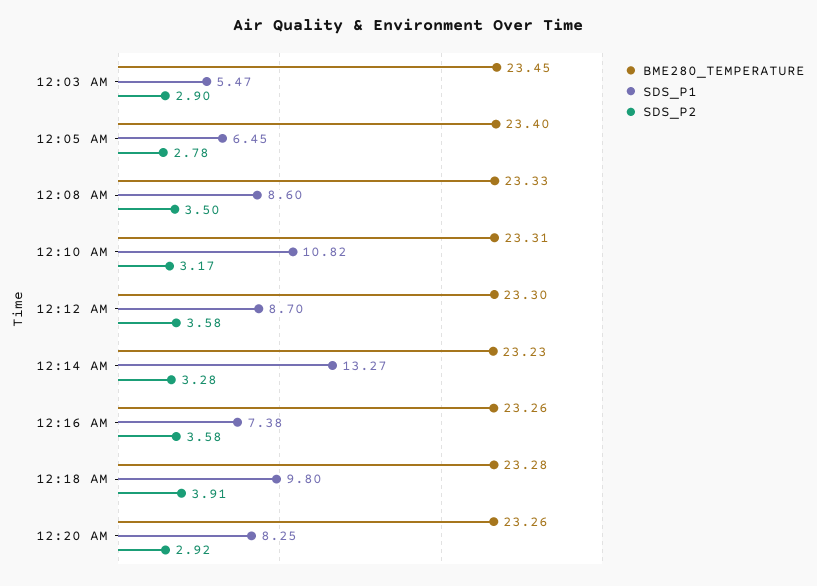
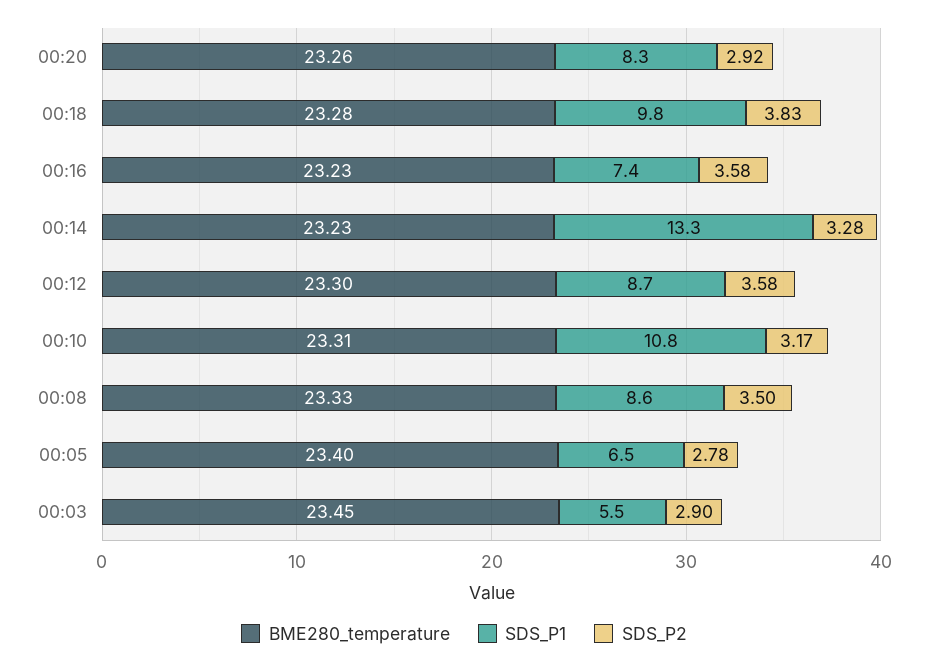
BME280_TEMPERATURE, 12:16 AM: 23.26 -> 23.23
SDS_P2, 12:18 AM: 3.91 -> 3.83

